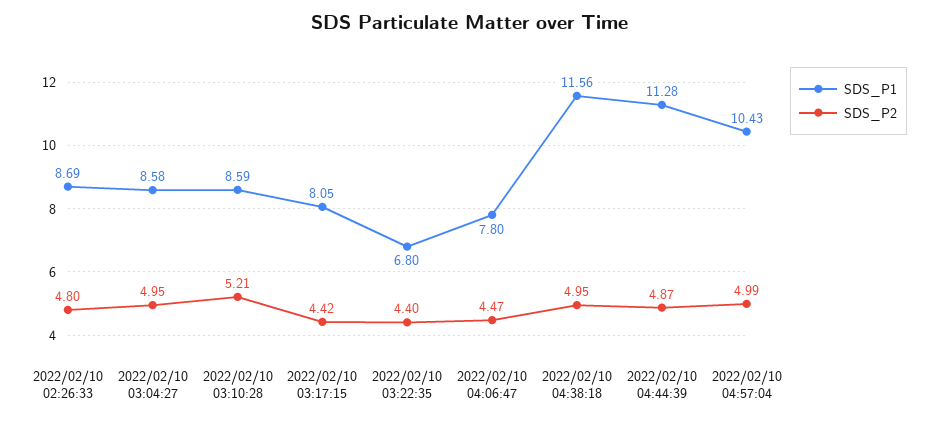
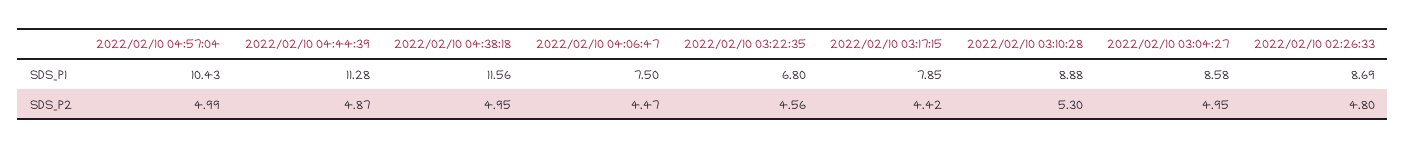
SDS_P1, 2022/02/10 03:10:28: 8.59 -> 8.88
SDS_P2, 2022/02/10 03:10:28: 5.21 -> 5.3
SDS_P1, 2022/02/10 03:17:15: 8.05 -> 7.85
SDS_P2, 2022/02/10 03:22:35: 4.4 -> 4.56
SDS_P1, 2022/02/10 04:06:47: 7.8 -> 7.5

